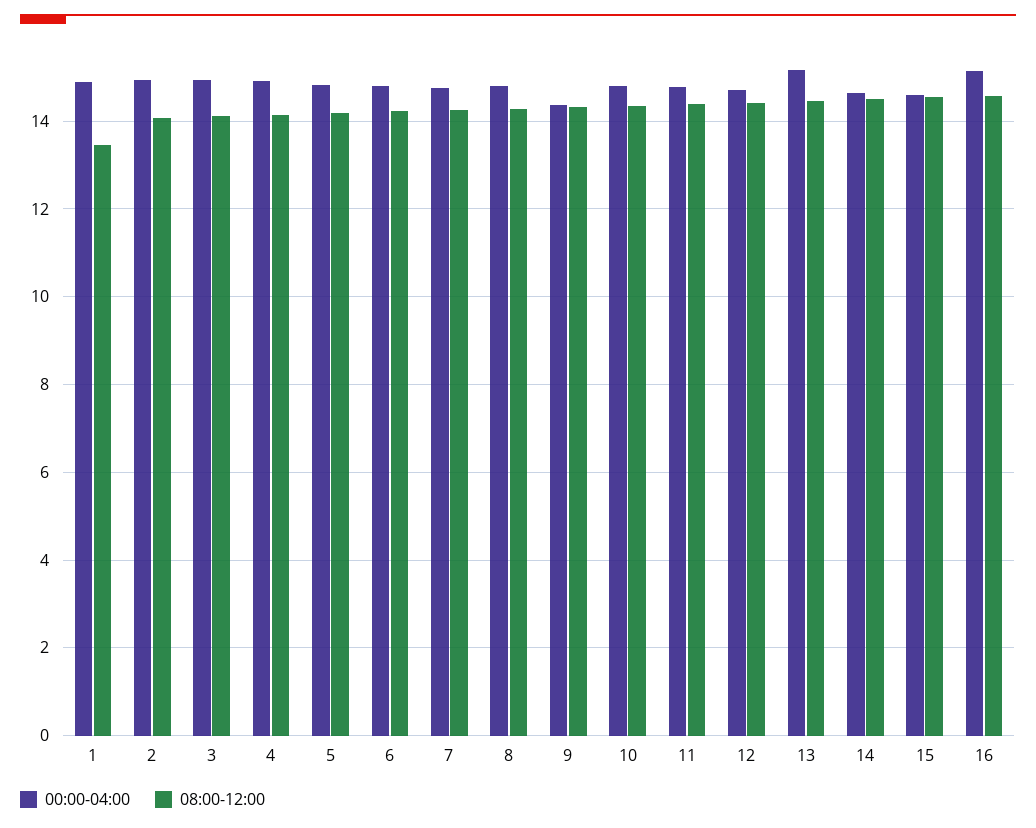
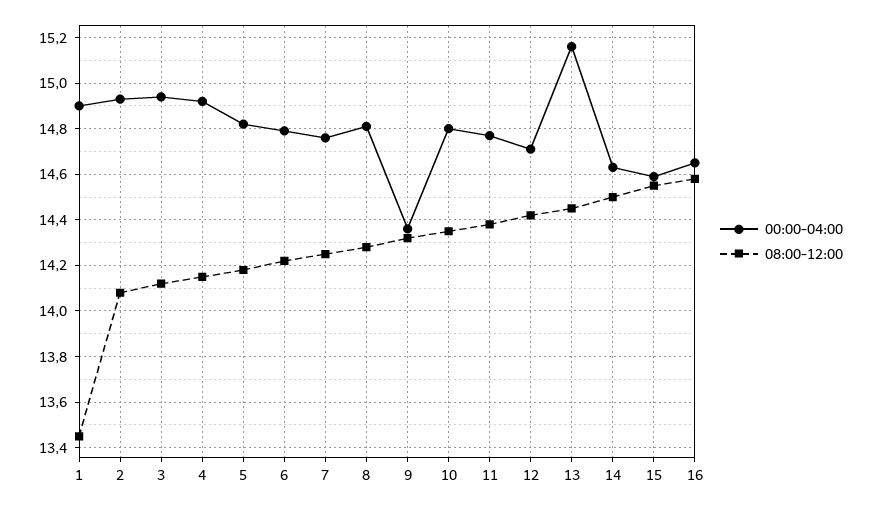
00:00-04:00, 16: 15.2 -> 14.65

